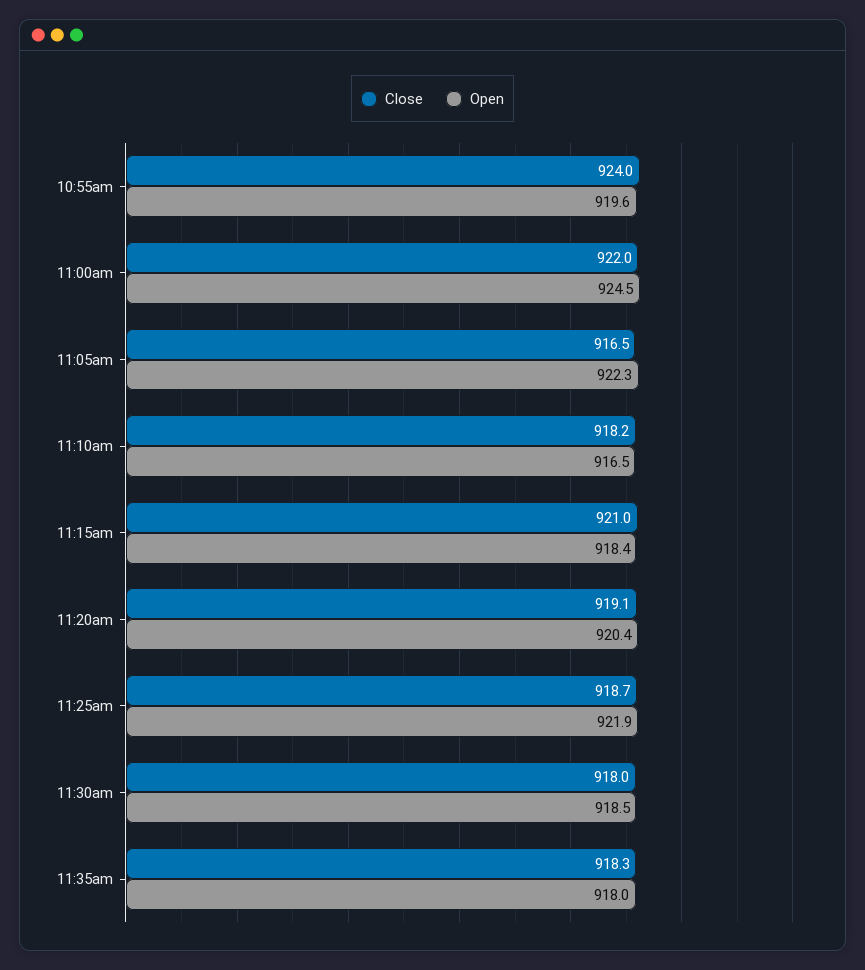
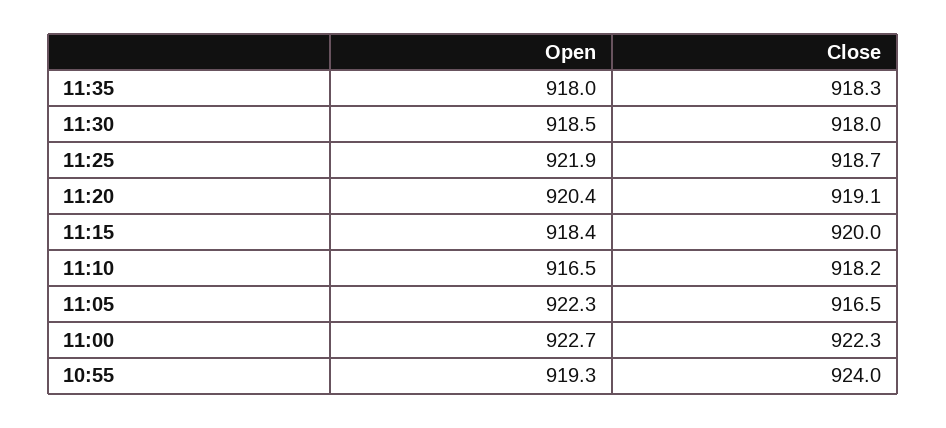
Open, 10:55am: 919.6 -> 919.3
Close, 11:00am: 922 -> 922.3
Open, 11:00am: 924.5 -> 922.7
Close, 11:15am: 921 -> 920

